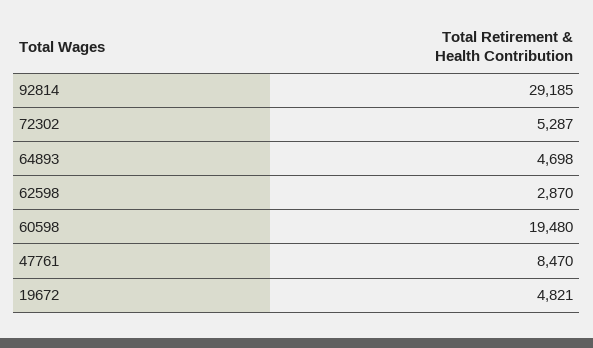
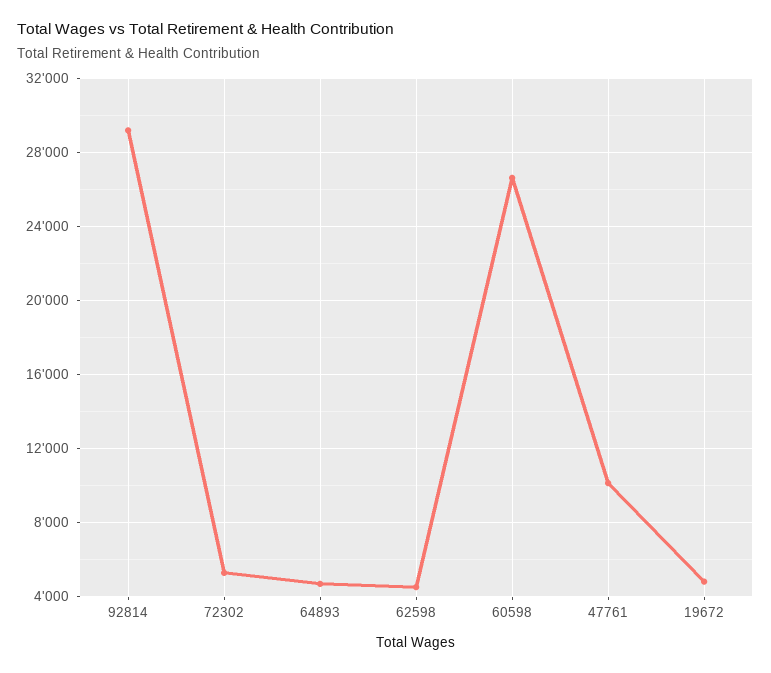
62598: 2870 -> 4500
60598: 19480 -> 26500
47761: 8470 -> 10000

